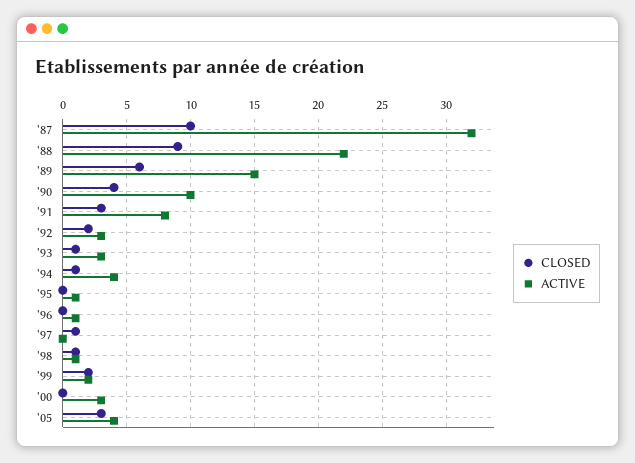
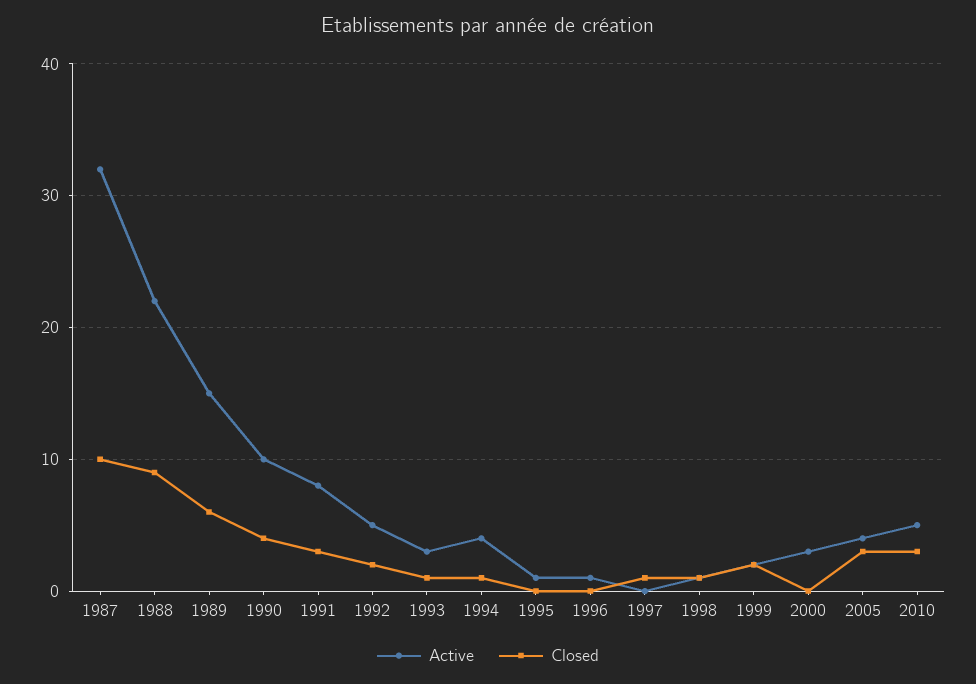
ACTIVE, '92: 3 -> 5
ACTIVE, 2010: none -> 5
CLOSED, 2010: none -> 3

